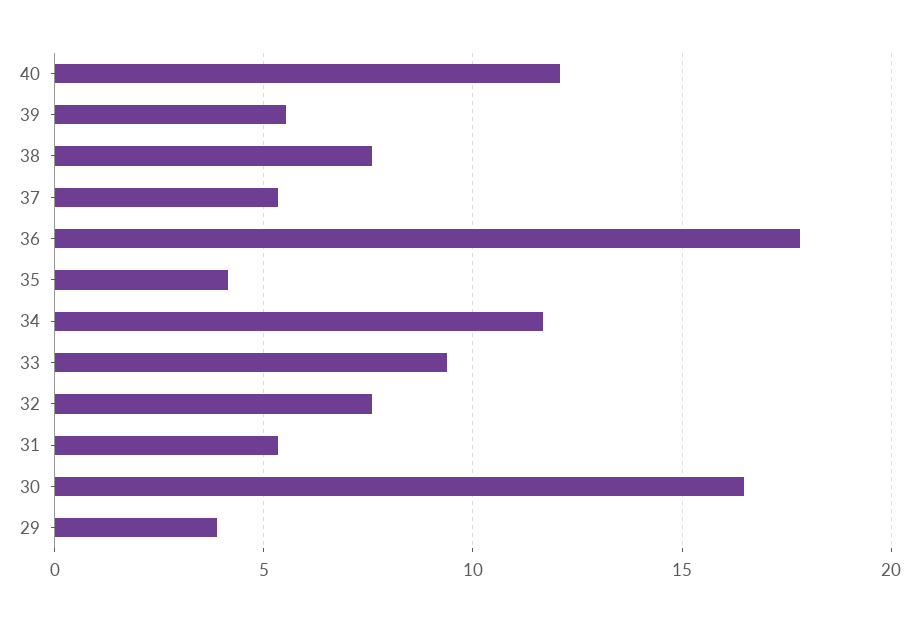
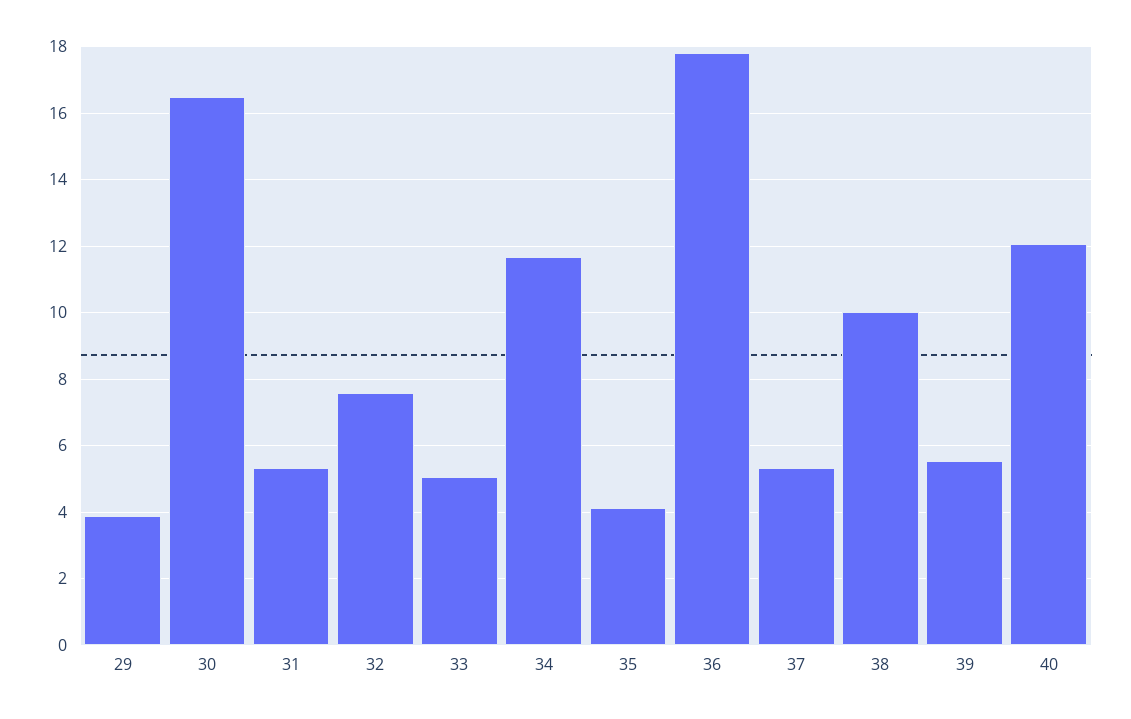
38: 7.5 -> 10
33: 9.5 -> 5

